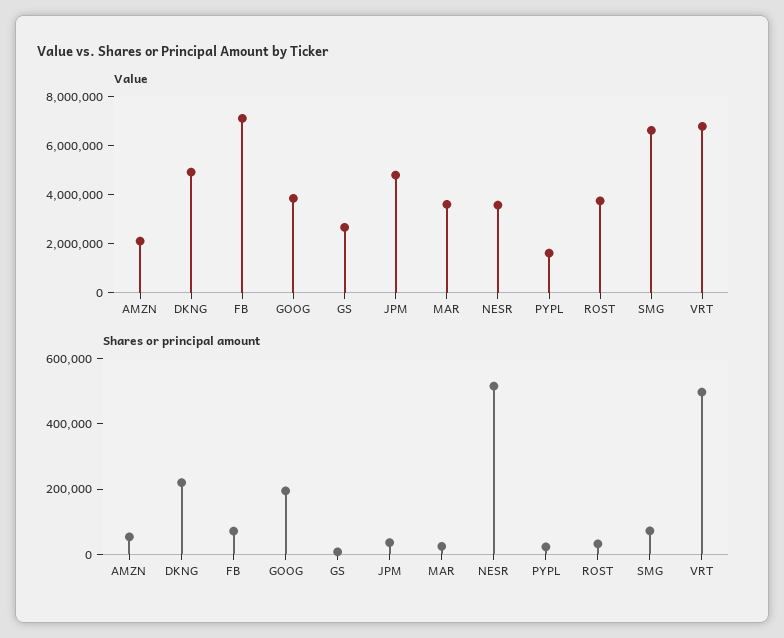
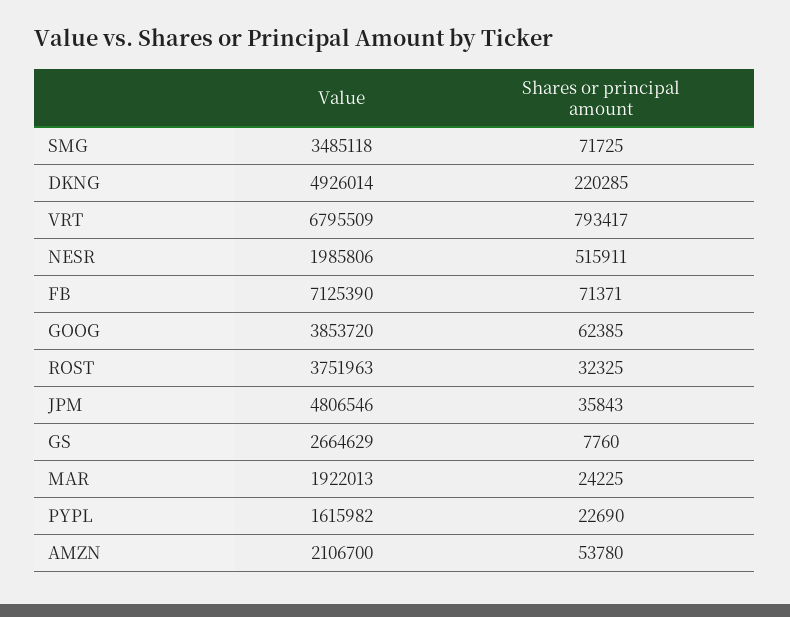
Value, MAR: 3500000 -> 1922013
Value, NESR: 3500000 -> 1985806
Value, SMG: 6500000 -> 3485118
Shares or principal amount, GOOG: 200000 -> 62385
Shares or principal amount, VRT: 500000 -> 793417

